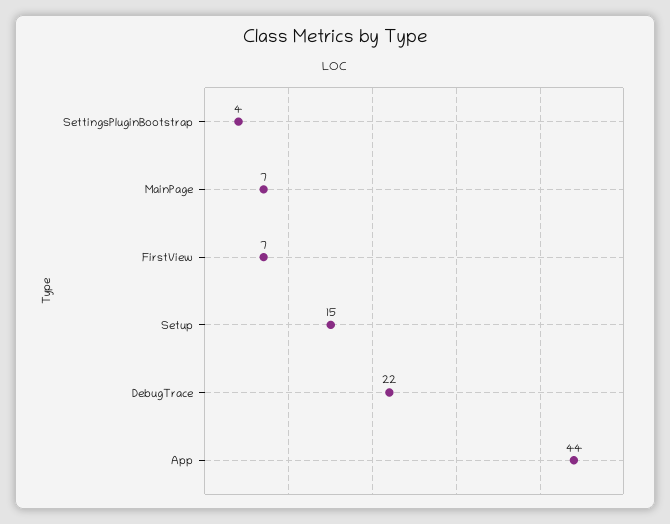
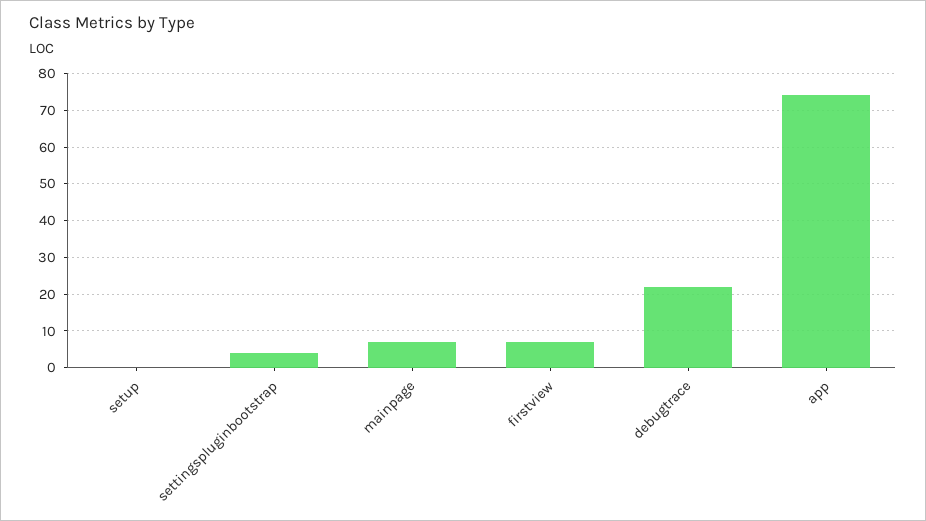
Setup: 15 -> 0
App: 44 -> 75

